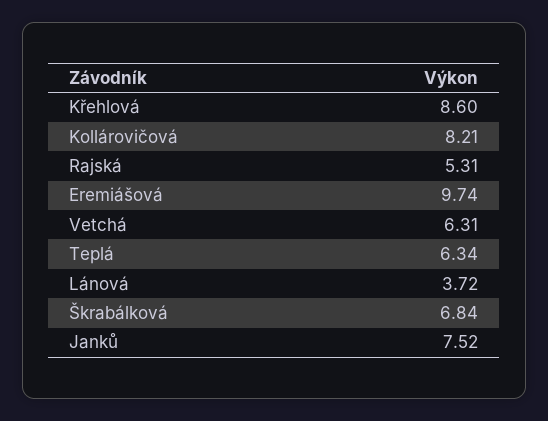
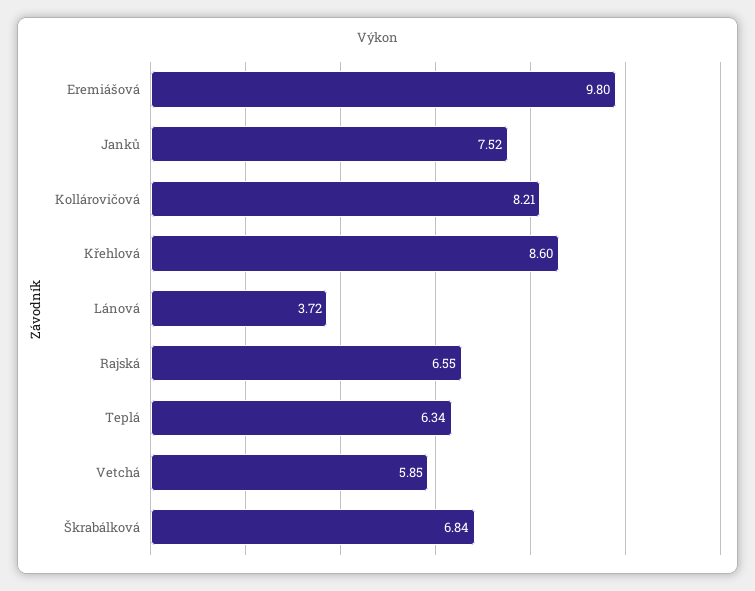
Rajská: 5.31 -> 6.55
Eremiášová: 9.74 -> 9.8
Vetchá: 6.31 -> 5.85

